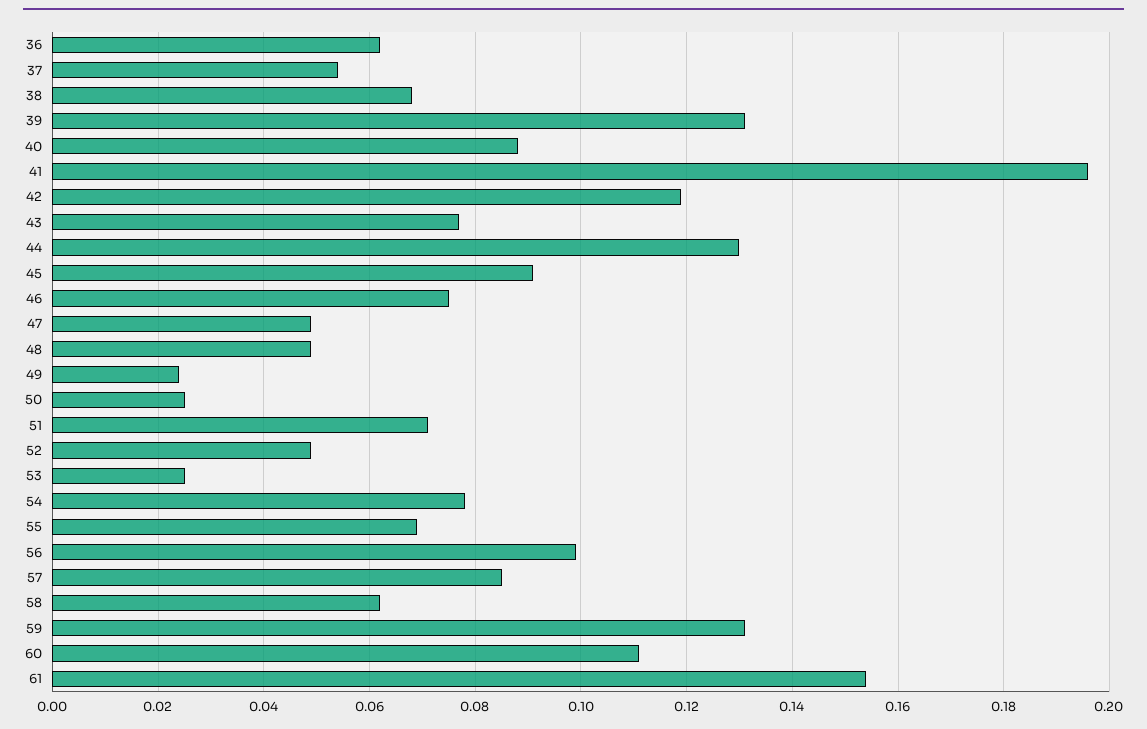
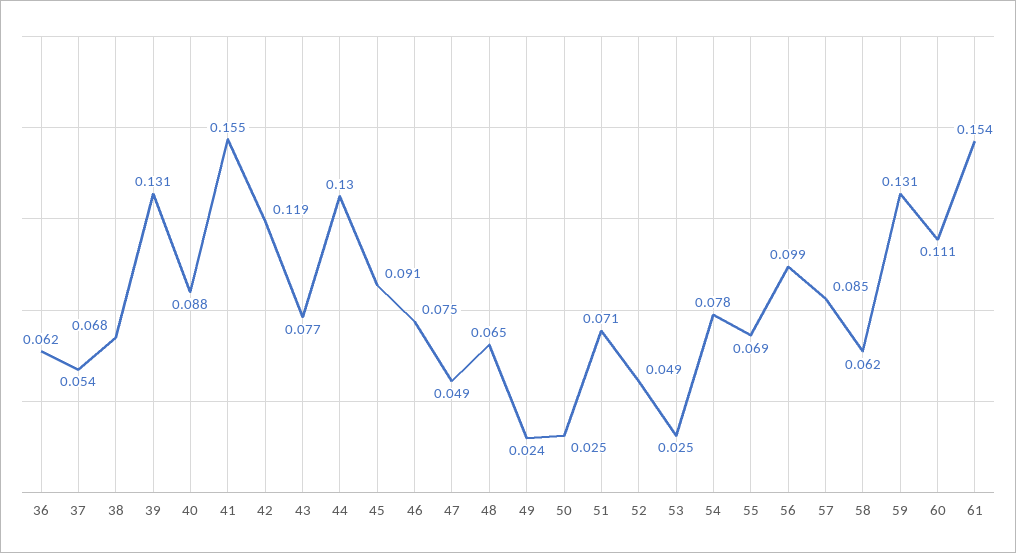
41: 0.195 -> 0.155
48: 0.05 -> 0.065

